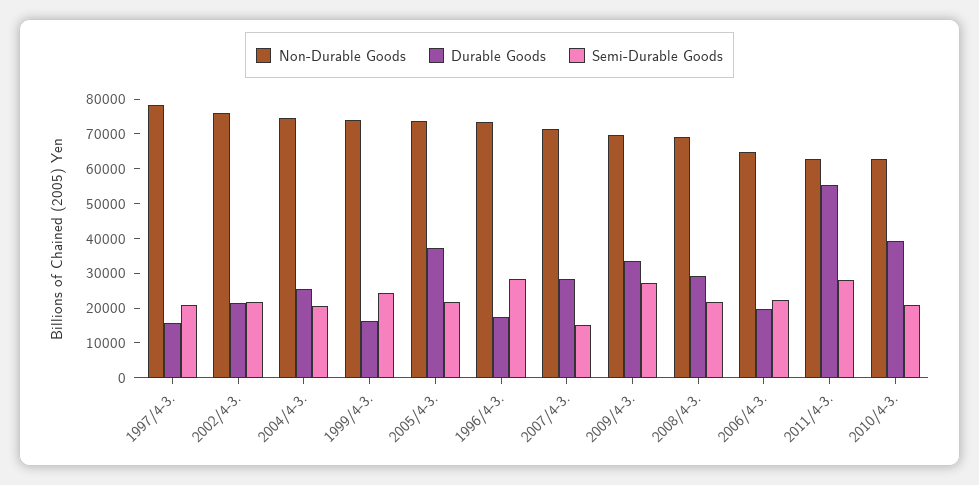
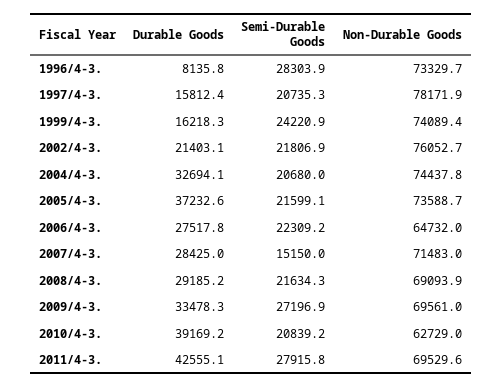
Durable Goods, 2004/4-3.: 25000 -> 32694.1
Durable Goods, 1996/4-3.: 17500 -> 8135.8
Durable Goods, 2006/4-3.: 20000 -> 27517.8
Non-Durable Goods, 2011/4-3.: 62500 -> 69529.6
Durable Goods, 2011/4-3.: 55000 -> 42555.1

